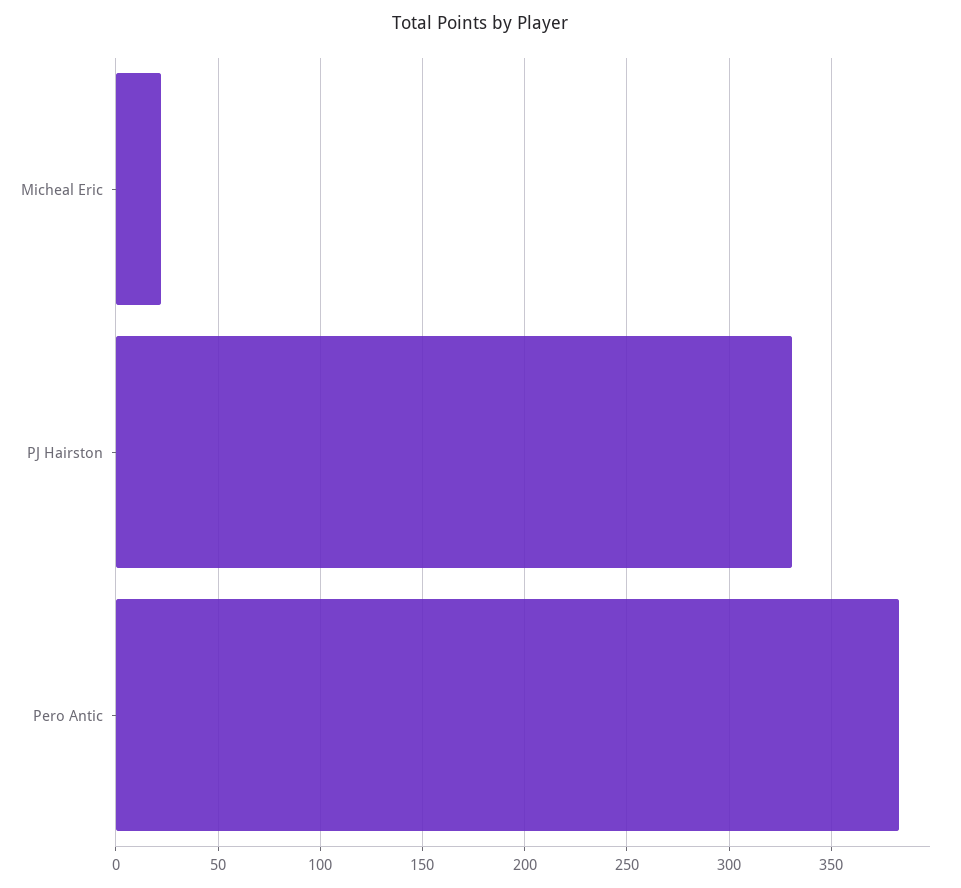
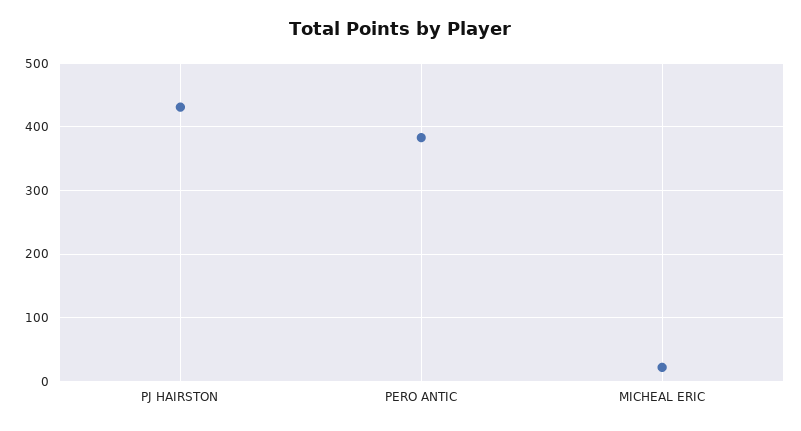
PJ Hairston: 330 -> 430

